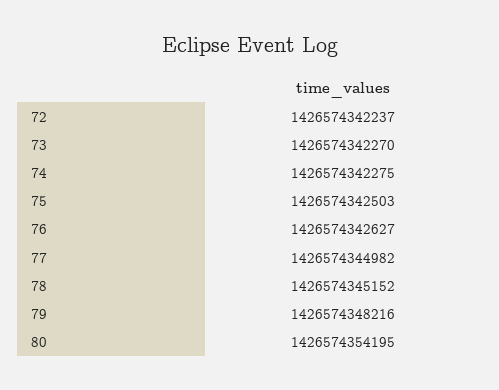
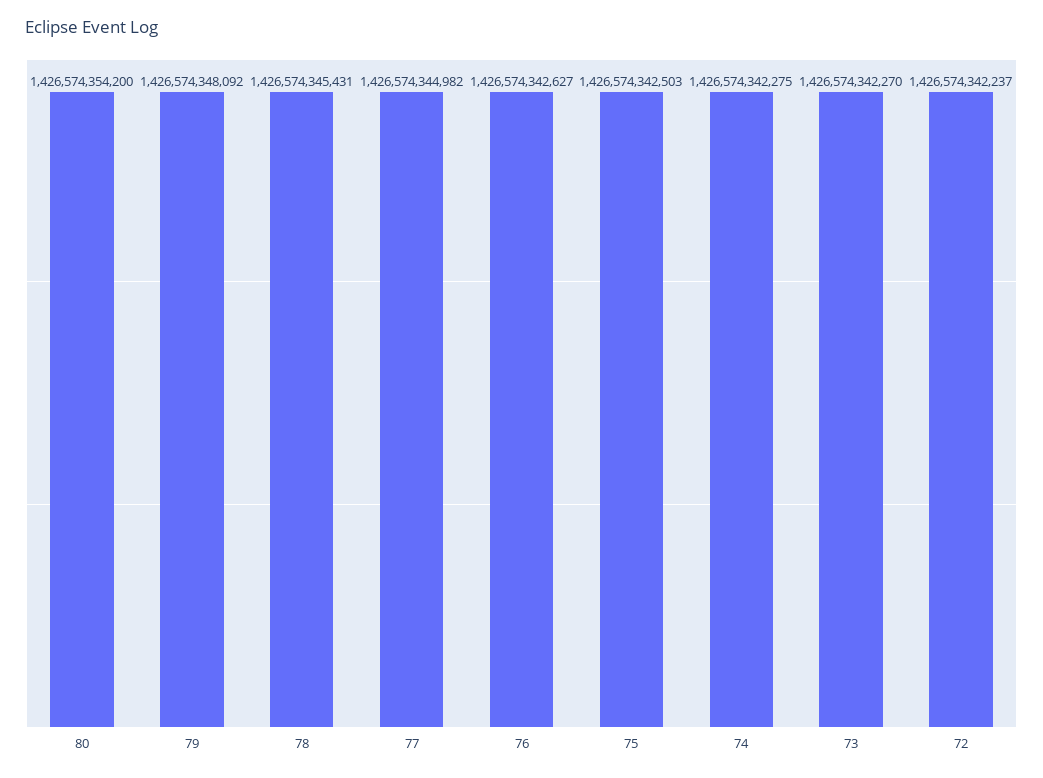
78: 1426574345152 -> 1426574345431
79: 1426574348216 -> 1426574348092
80: 1426574354195 -> 1426574354200

